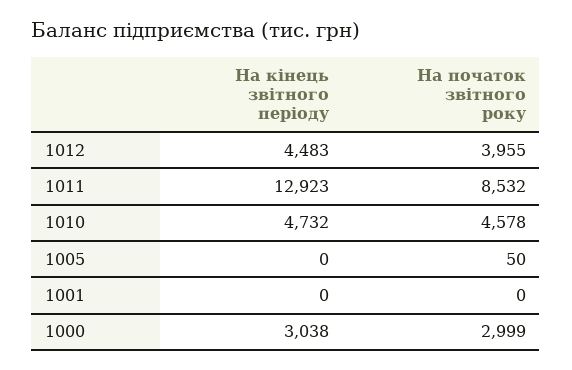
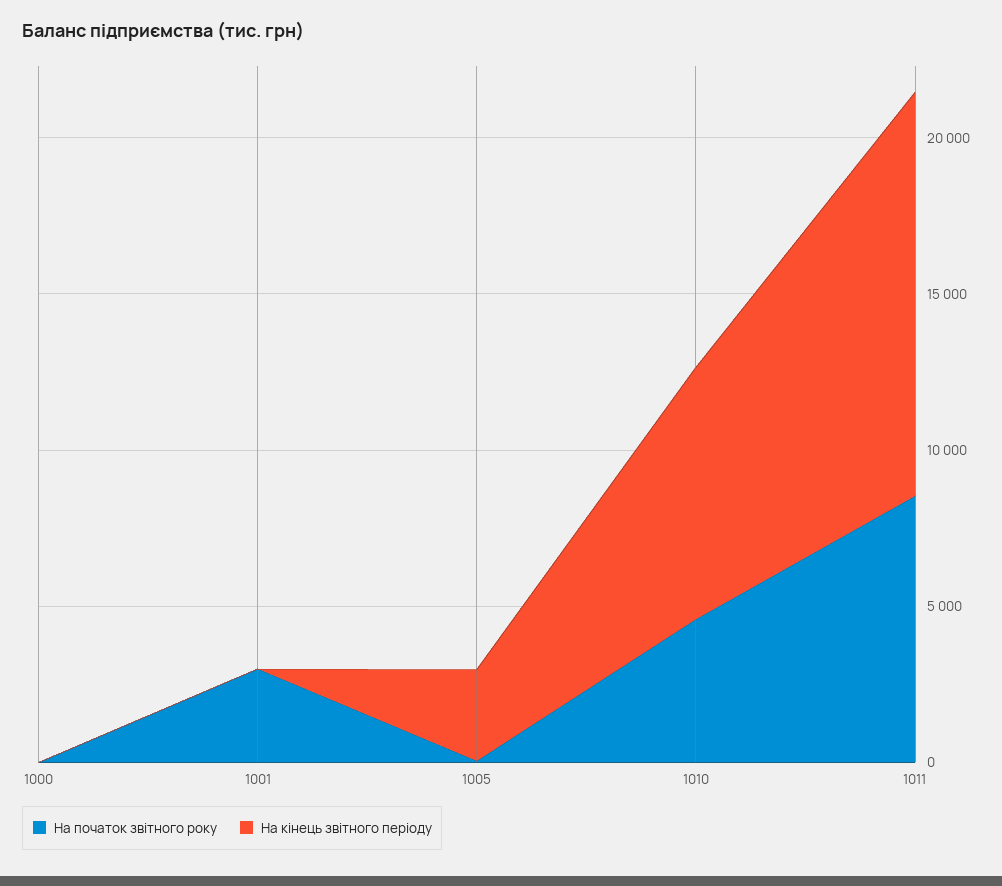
На кінець звітного періоду, 1012: 4483 -> none
На початок звітного року, 1012: 3955 -> none
На кінець звітного періоду, 1010: 4732 -> 8000
На кінець звітного періоду, 1005: 0 -> 3000
На початок звітного року, 1001: 0 -> 3000
На кінець звітного періоду, 1000: 3038 -> 0
На початок звітного року, 1000: 2999 -> 0

